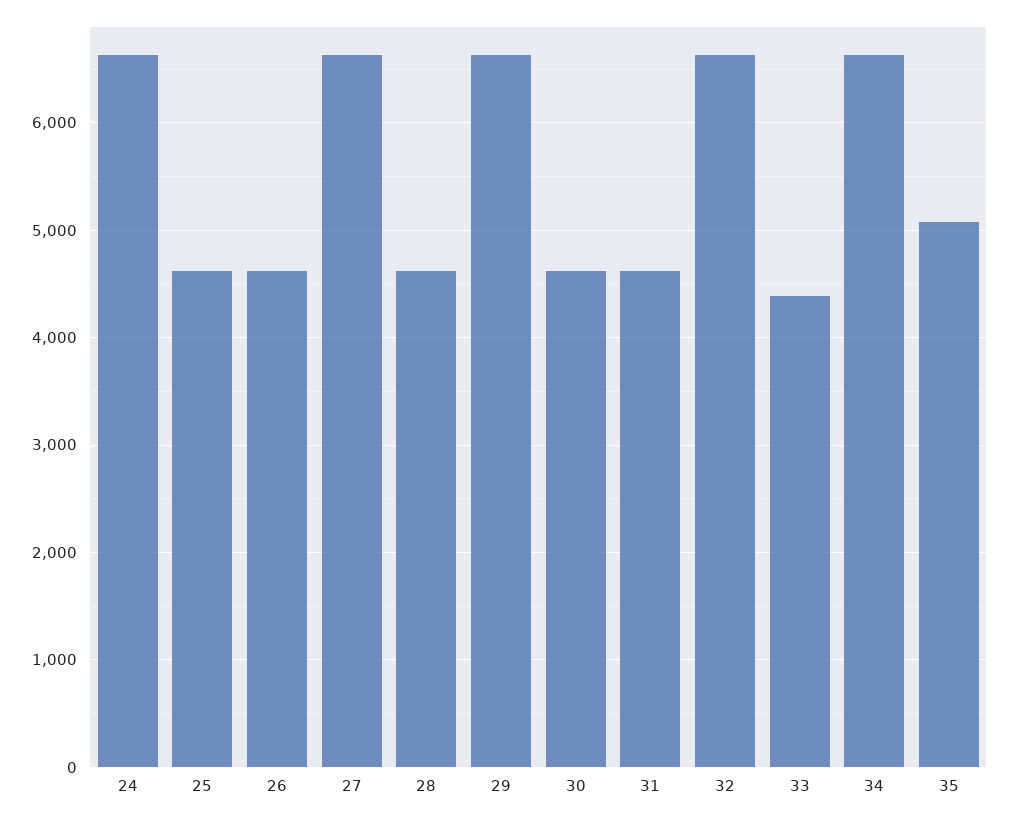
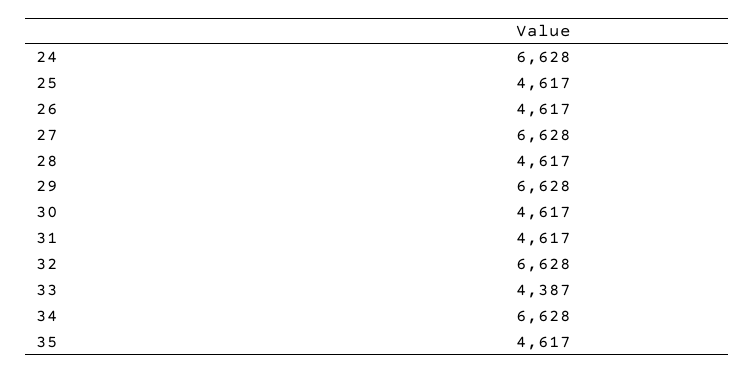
35: 5100 -> 4617

